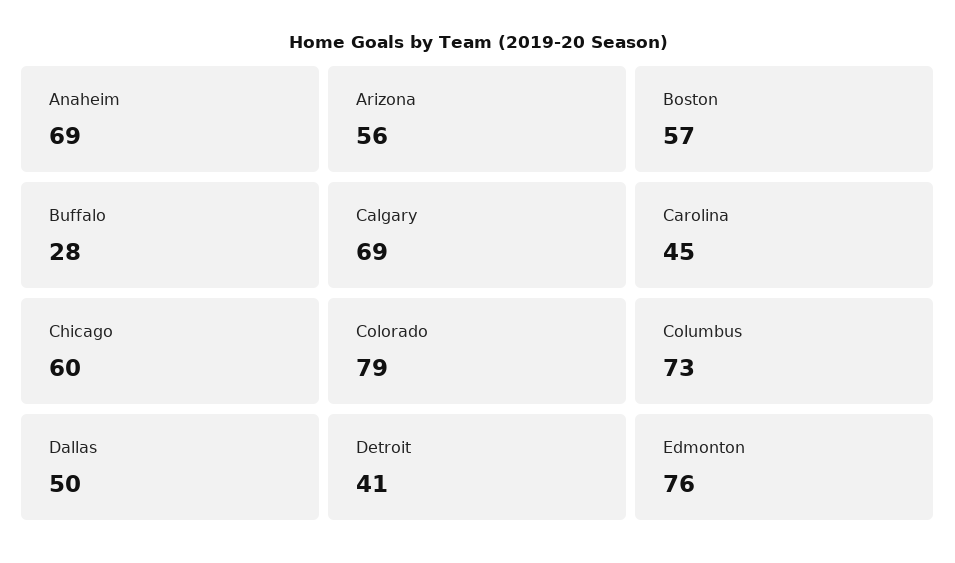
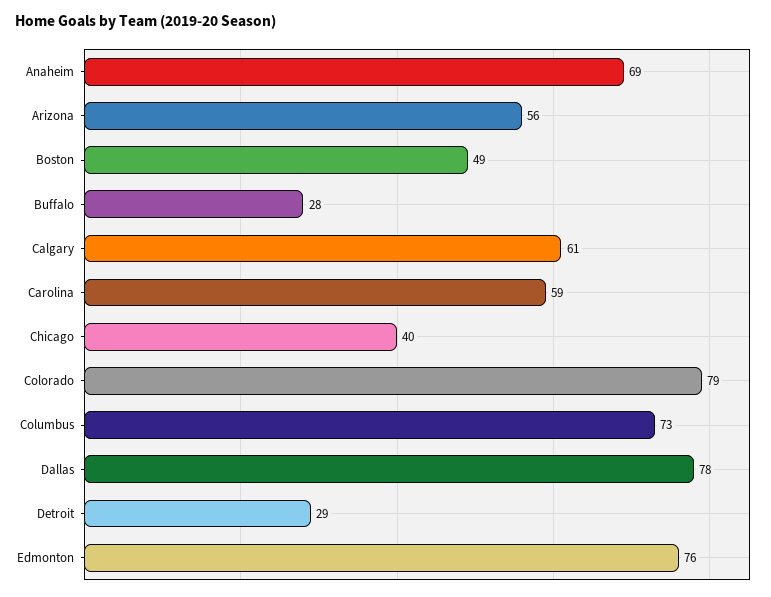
Boston: 57 -> 49
Calgary: 69 -> 61
Carolina: 45 -> 59
Chicago: 60 -> 40
Dallas: 50 -> 78
Detroit: 41 -> 29

